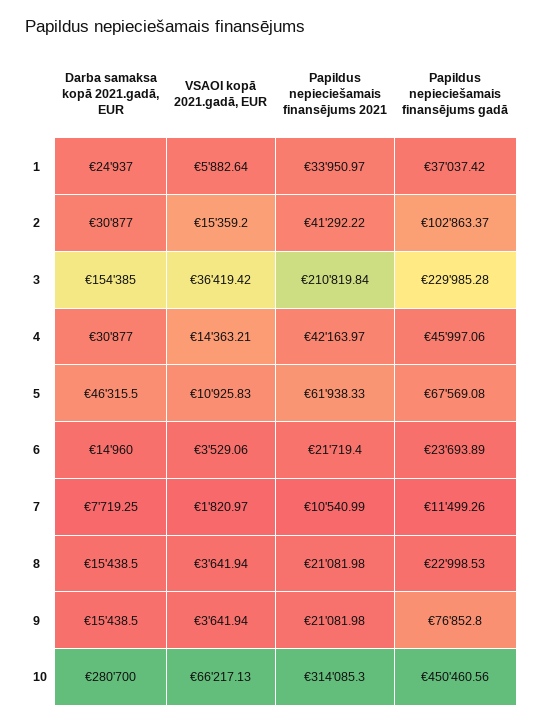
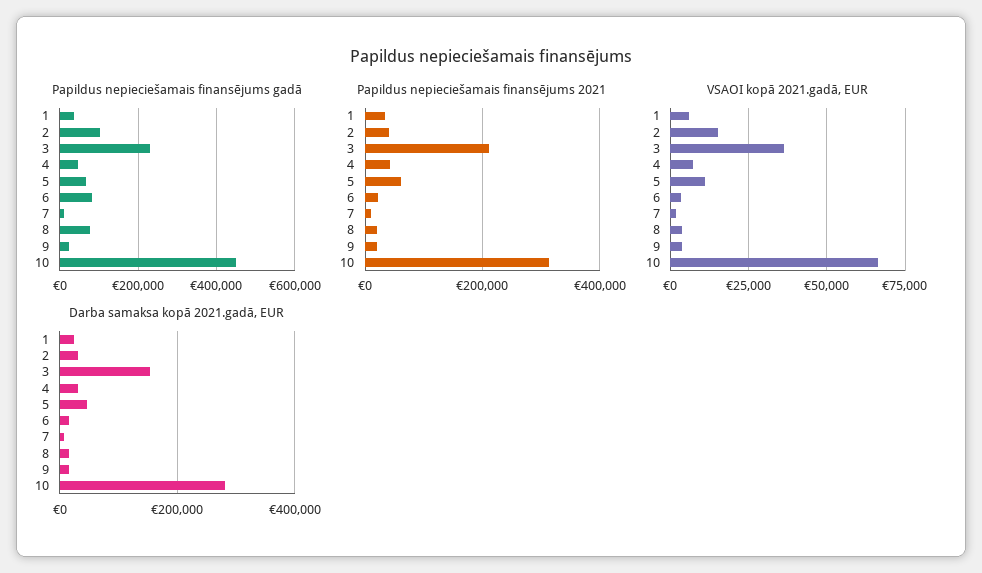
VSAOI kopā 2021.gadā, EUR, 4: 14363.21 -> 7500
Papildus nepieciešamais finansējums gadā, 6: 23693.89 -> 80000
Papildus nepieciešamais finansējums gadā, 8: 22998.53 -> 80000
Papildus nepieciešamais finansējums gadā, 9: 76852.8 -> 20000

